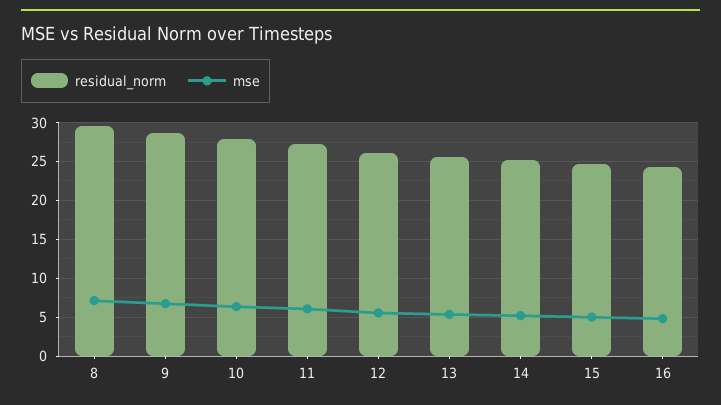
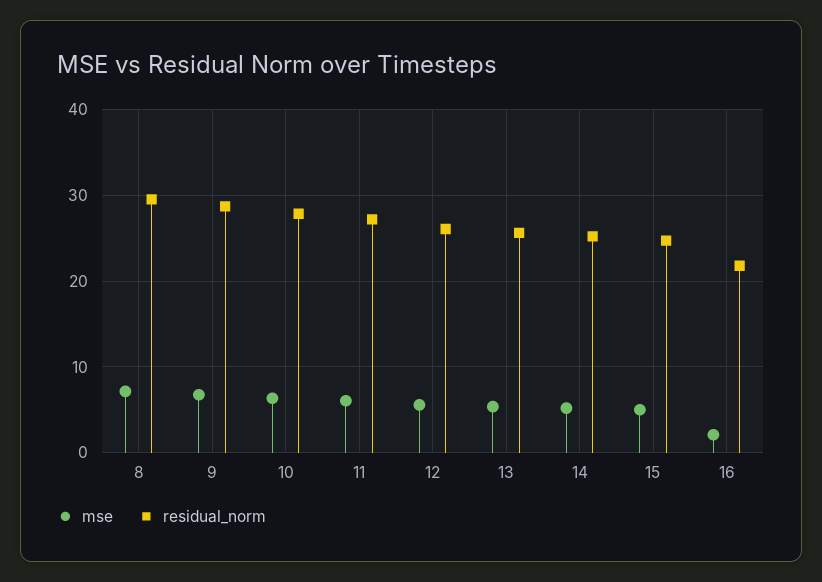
residual_norm, 16: 24 -> 22
mse, 16: 5 -> 2

